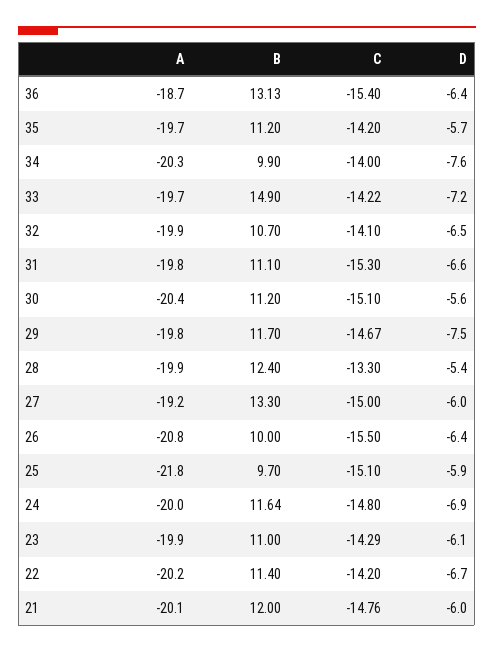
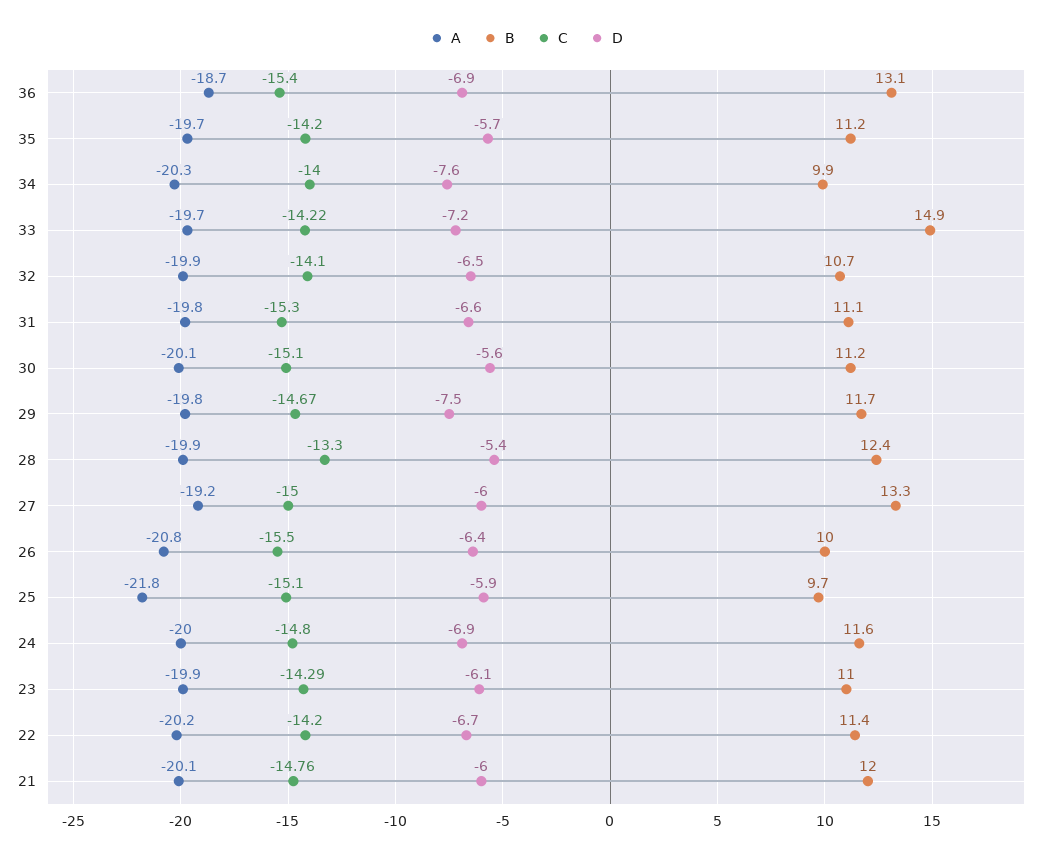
D, 36: -6.4 -> -6.9
A, 30: -20.4 -> -20.1

